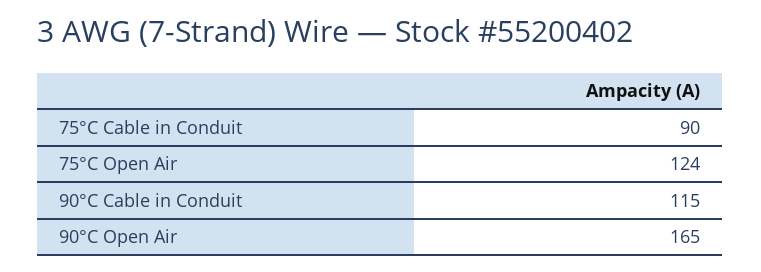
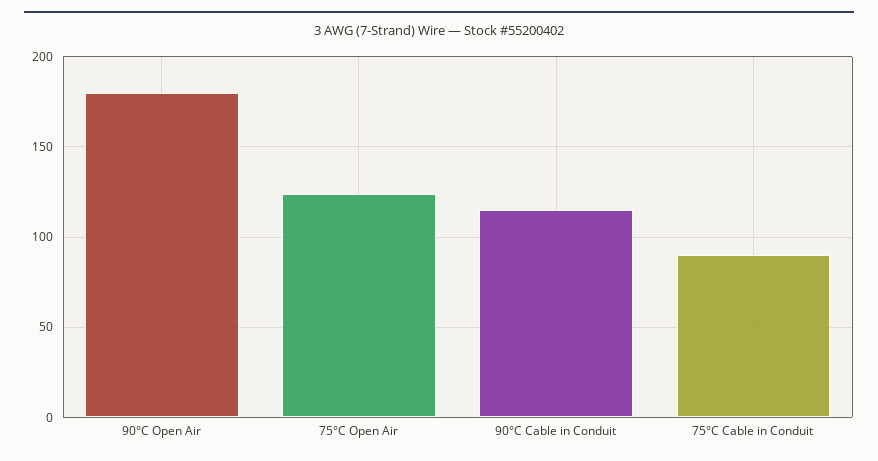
90°C Open Air: 165 -> 180

